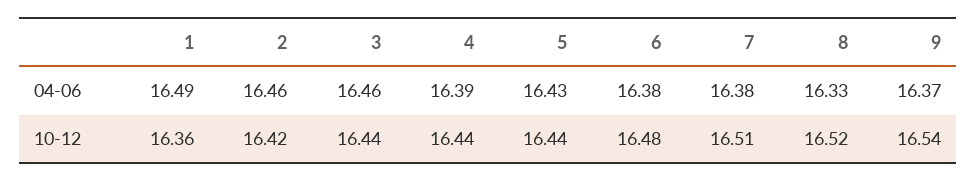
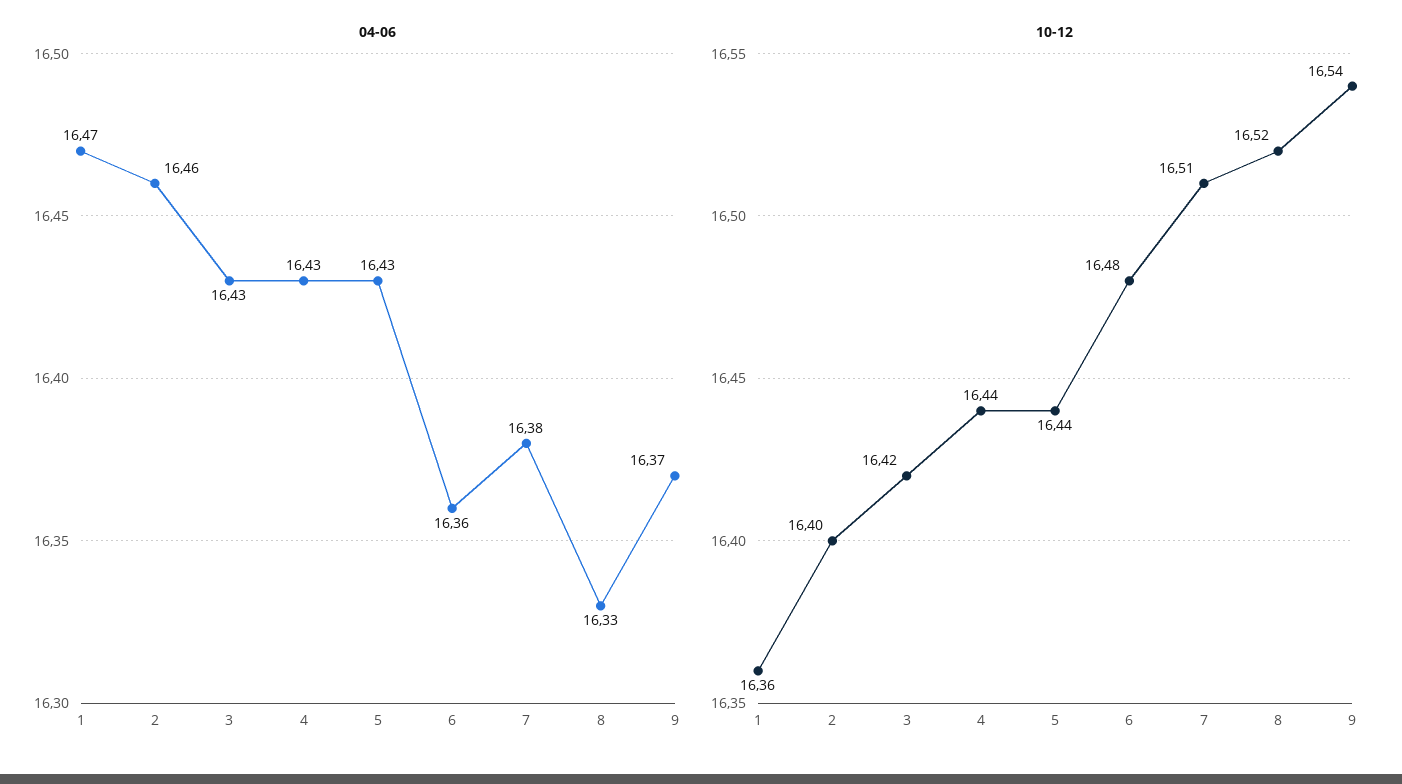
04-06, 1: 16.49 -> 16.47
04-06, 3: 16.46 -> 16.43
04-06, 4: 16.39 -> 16.43
04-06, 6: 16.38 -> 16.36
10-12, 2: 16.42 -> 16.4
10-12, 3: 16.44 -> 16.42

